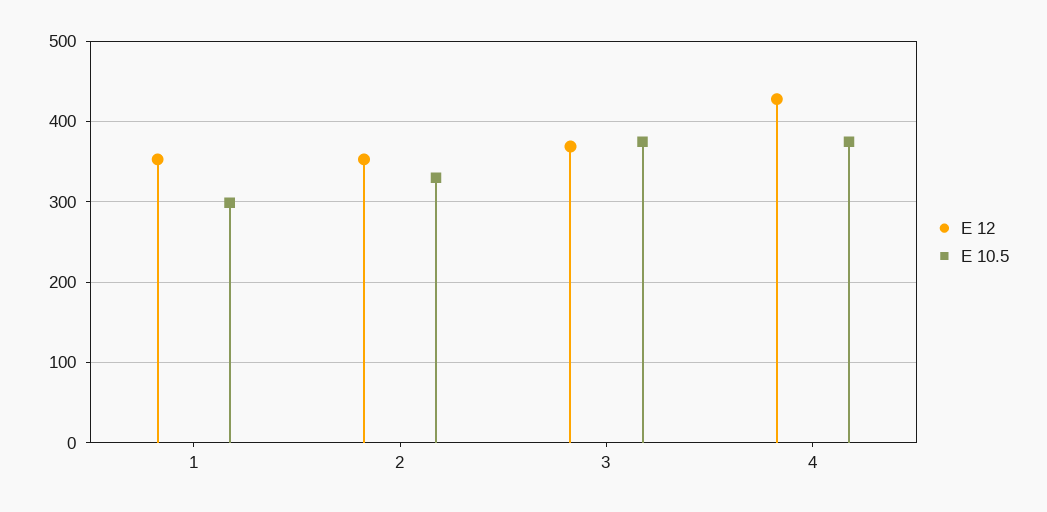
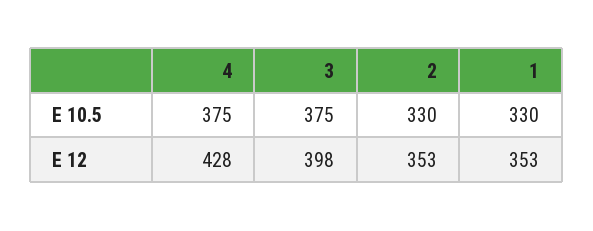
E 10.5, 1: 300 -> 330
E 12, 3: 370 -> 398

